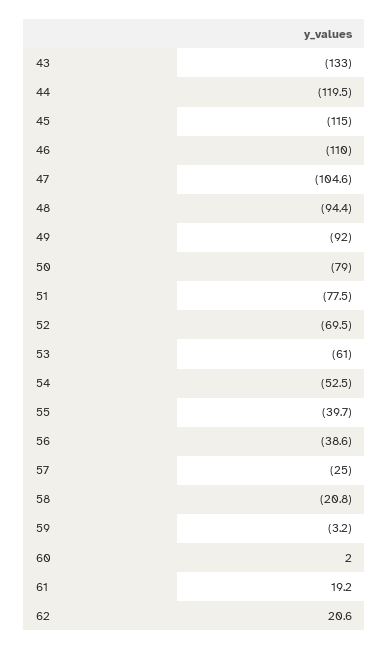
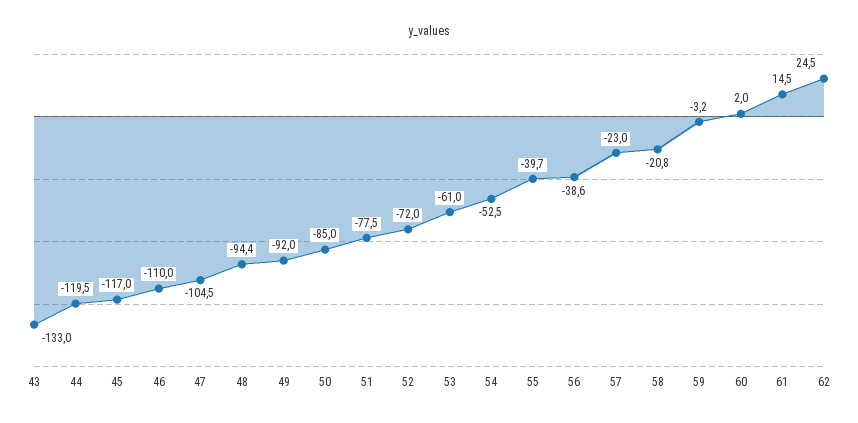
45: -115 -> -117
47: -104.6 -> -104.5
50: -79 -> -85
52: -69.5 -> -72
57: -25 -> -23
61: 19.2 -> 14.5
62: 20.6 -> 24.5

